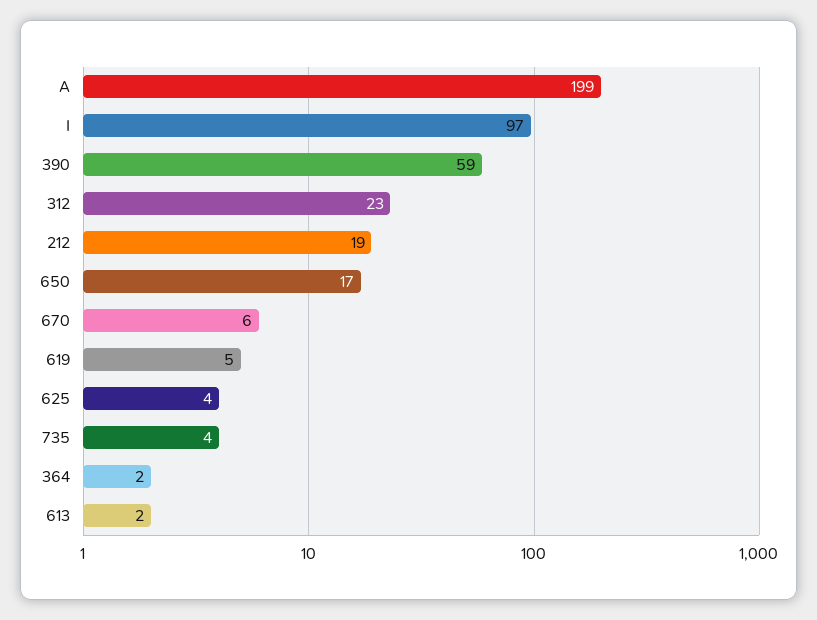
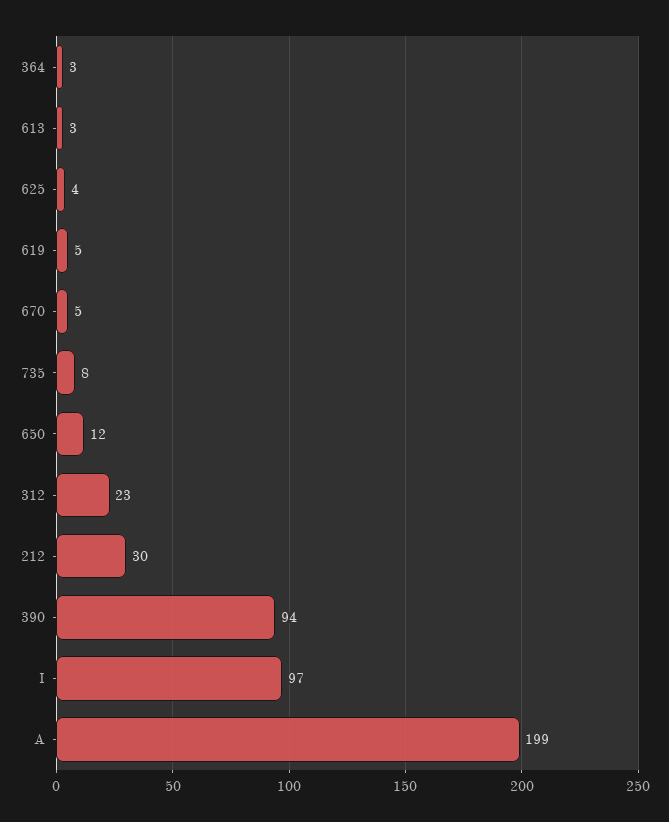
390: 59 -> 94
212: 19 -> 30
650: 17 -> 12
670: 6 -> 5
735: 4 -> 8
364: 2 -> 3
613: 2 -> 3

